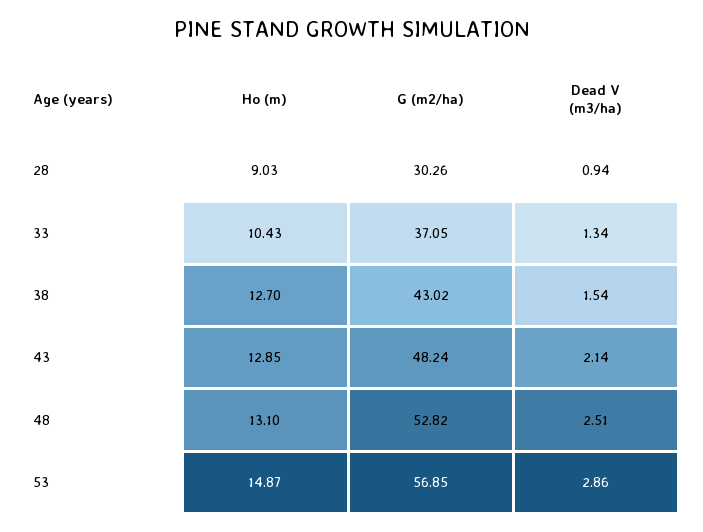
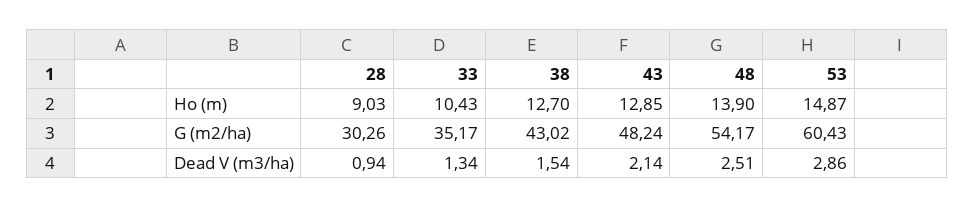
G (m2/ha), 33: 37.05 -> 35.17
Ho (m), 48: 13.1 -> 13.9
G (m2/ha), 48: 52.82 -> 54.17
G (m2/ha), 53: 56.85 -> 60.43

